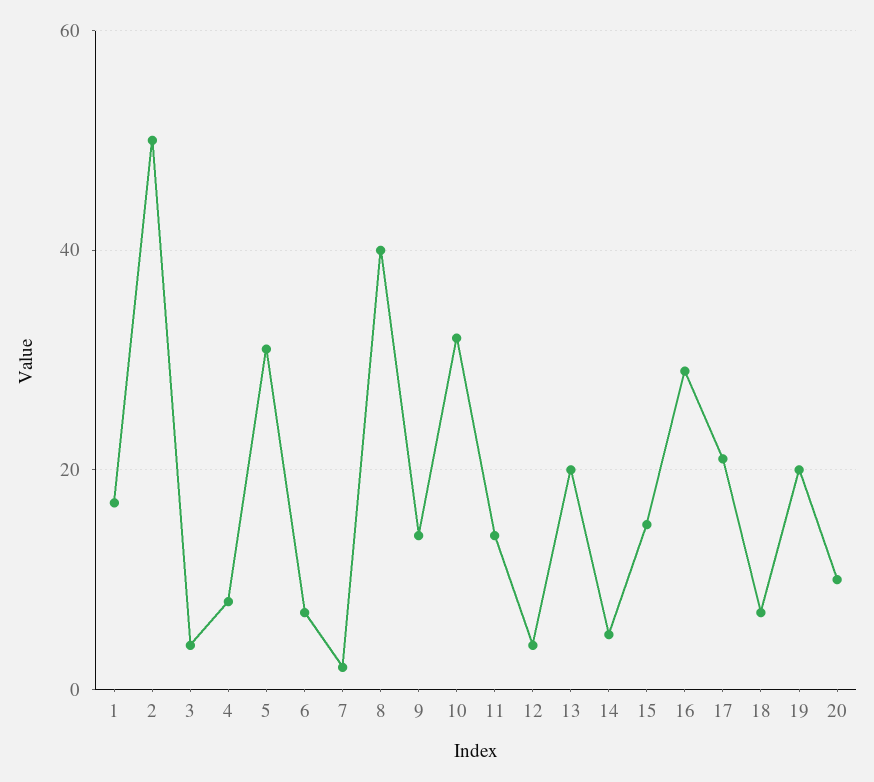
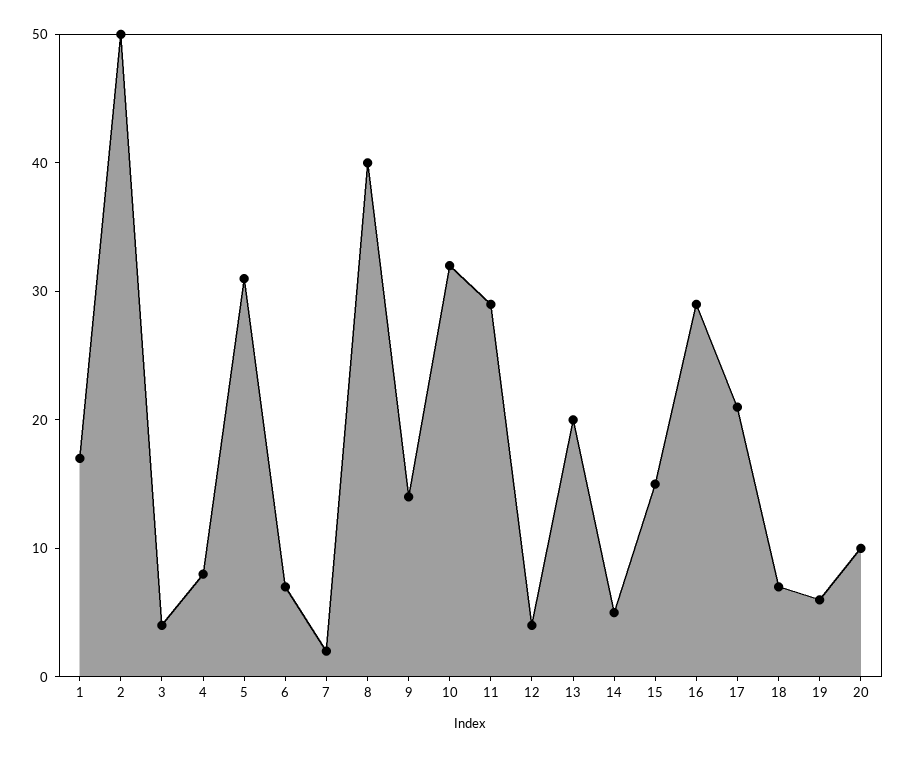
11: 15 -> 29
19: 20 -> 6

